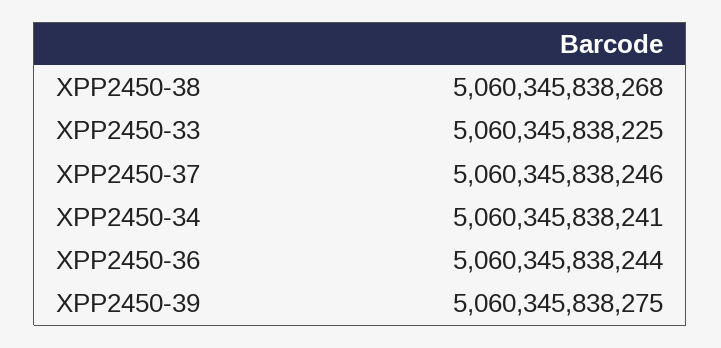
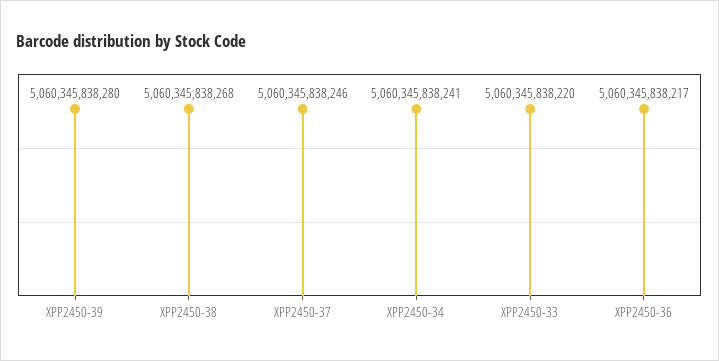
XPP2450-33: 5060345838225 -> 5060345838220
XPP2450-36: 5060345838244 -> 5060345838217
XPP2450-39: 5060345838275 -> 5060345838280

